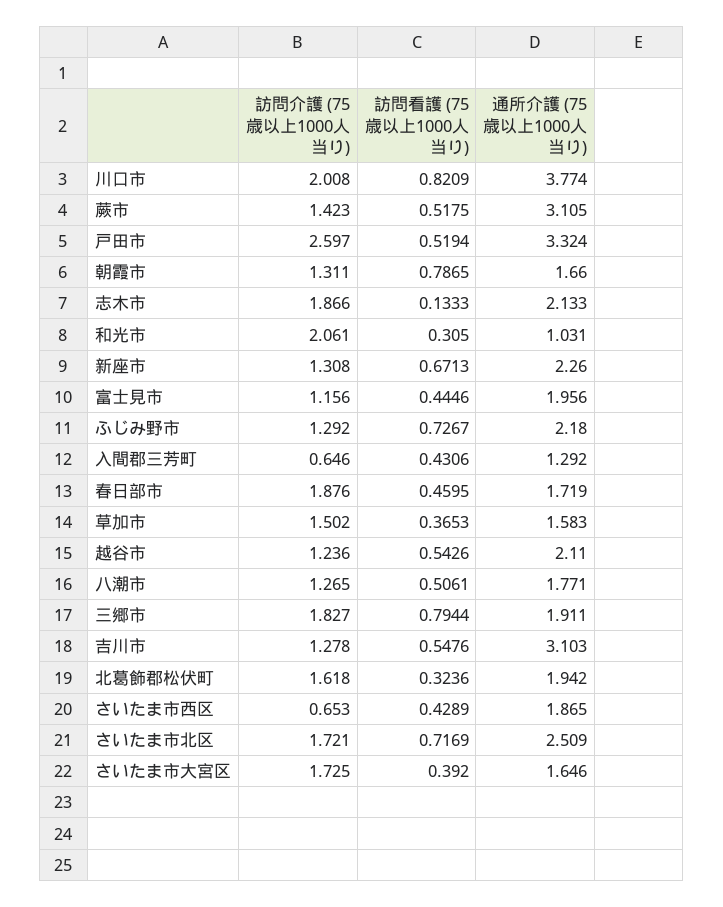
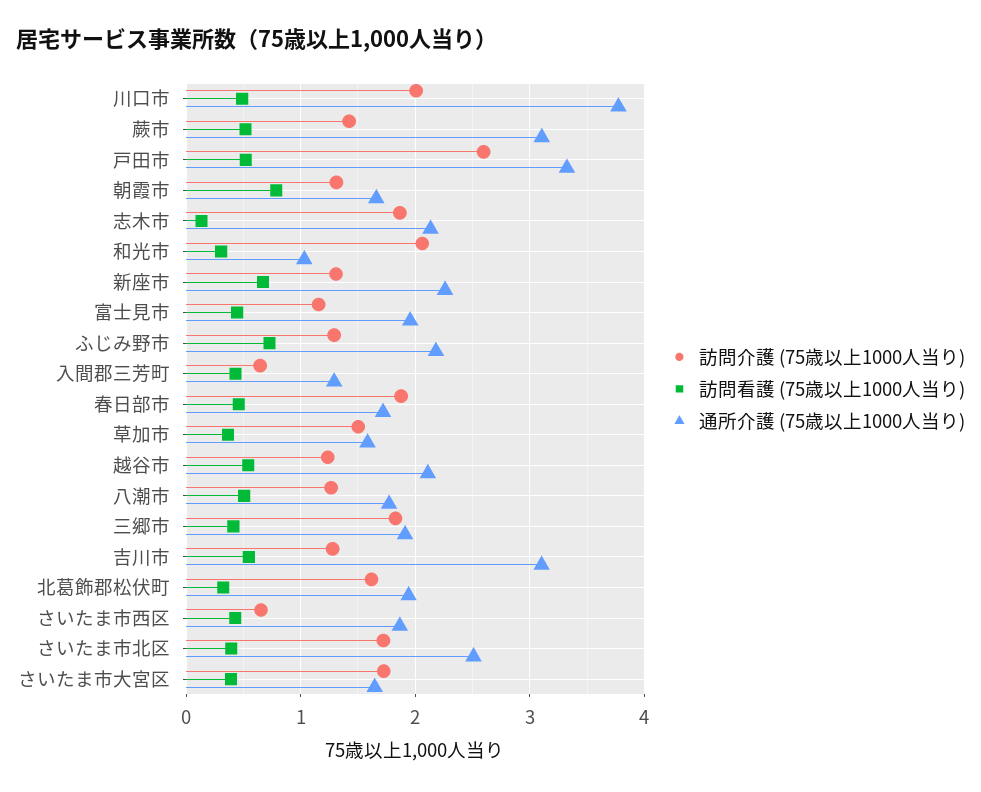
訪問看護 (75歳以上1000人当り), 川口市: 0.8209 -> 0.5
訪問看護 (75歳以上1000人当り), 三郷市: 0.7944 -> 0.4
訪問看護 (75歳以上1000人当り), さいたま市北区: 0.7169 -> 0.4

